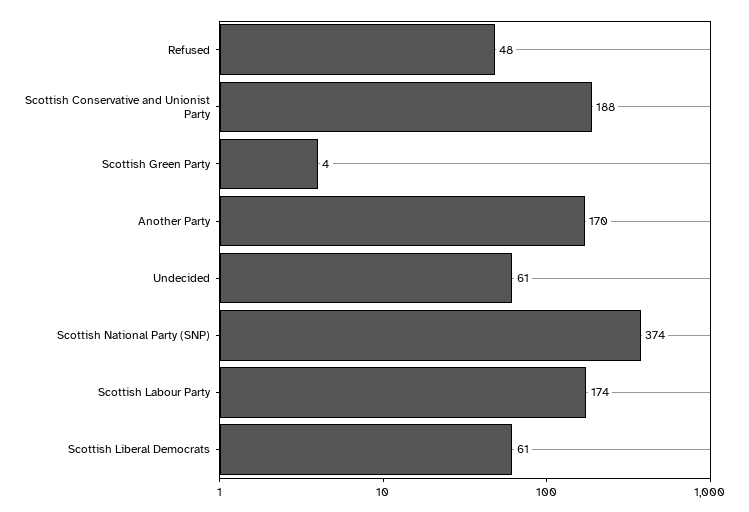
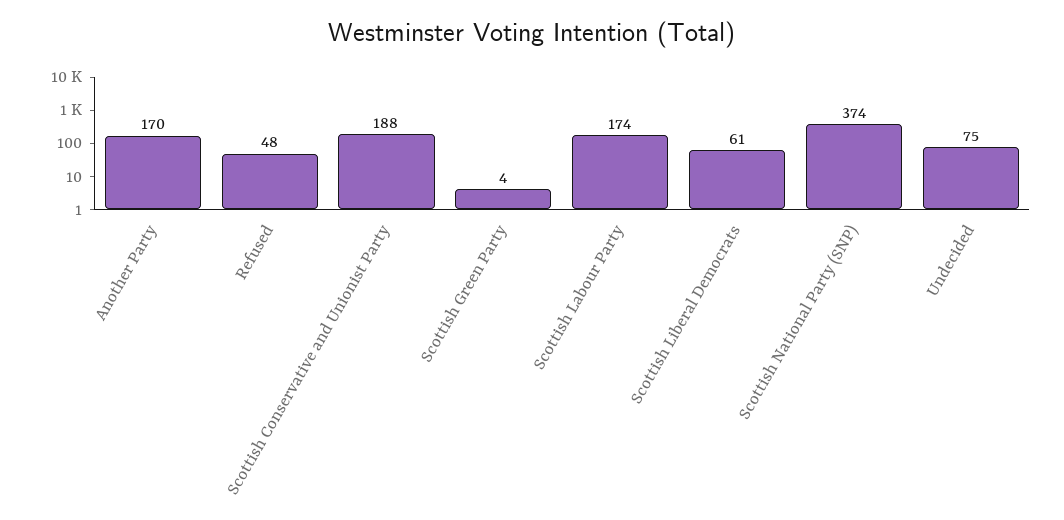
Undecided: 61 -> 75

